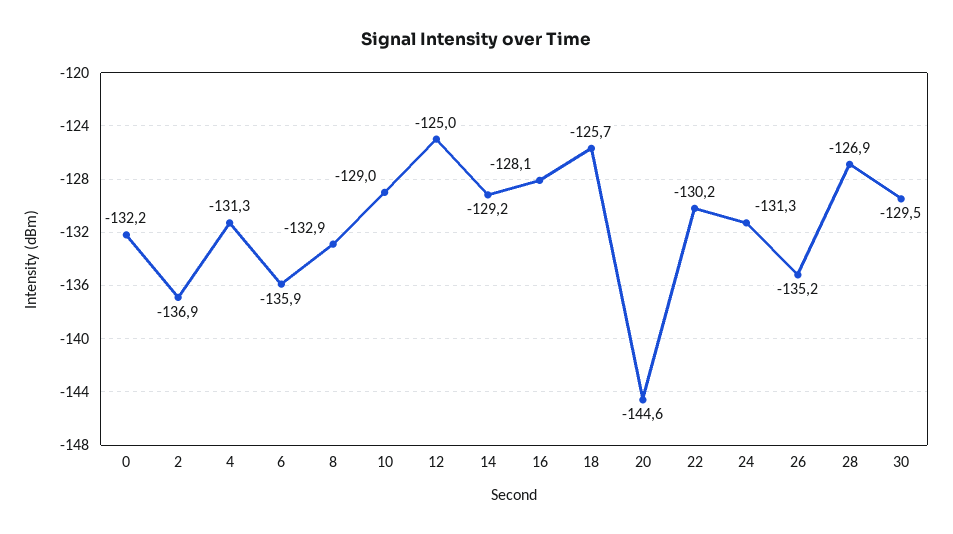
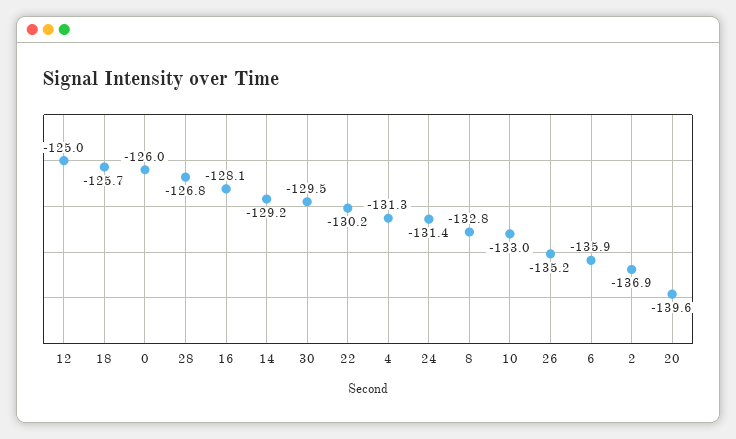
0: -132.2 -> -126
8: -132.9 -> -132.8
10: -129 -> -133
20: -144.6 -> -139.6
24: -131.3 -> -131.4
28: -126.9 -> -126.8

